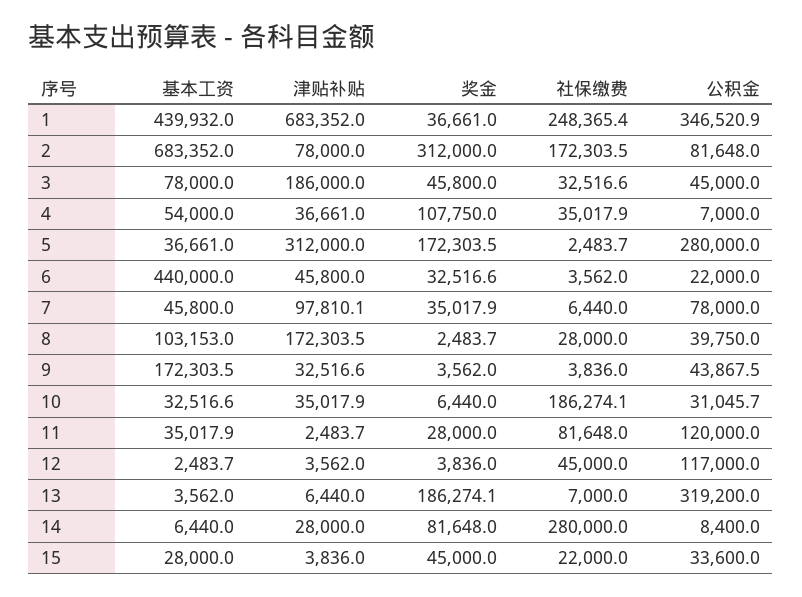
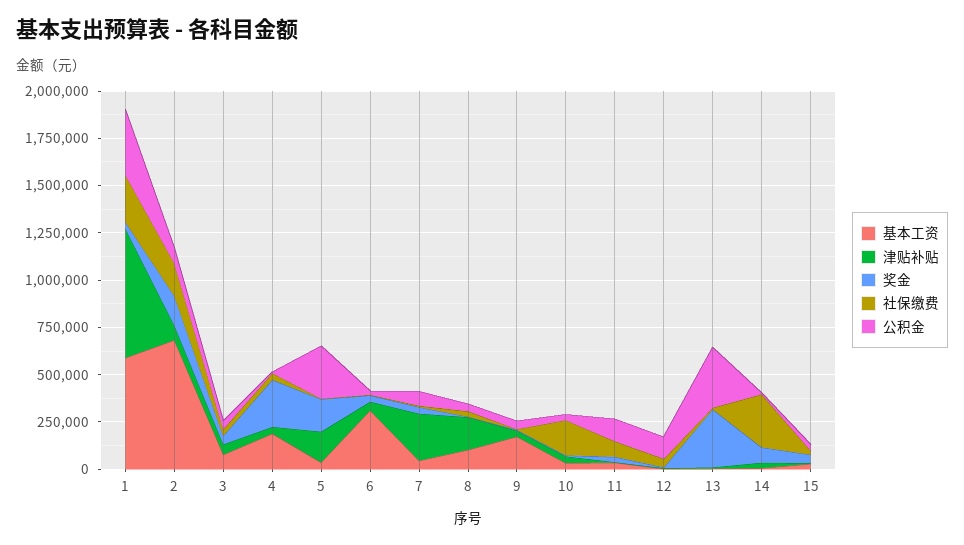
基本工资, 1: 439932 -> 600000
奖金, 2: 312000 -> 150000
津贴补贴, 3: 186000 -> 50000
基本工资, 4: 54000 -> 200000
奖金, 4: 107750 -> 250000
津贴补贴, 5: 312000 -> 150000
基本工资, 6: 440000 -> 300000
津贴补贴, 7: 97810.1 -> 250000
奖金, 13: 186274.1 -> 300000

